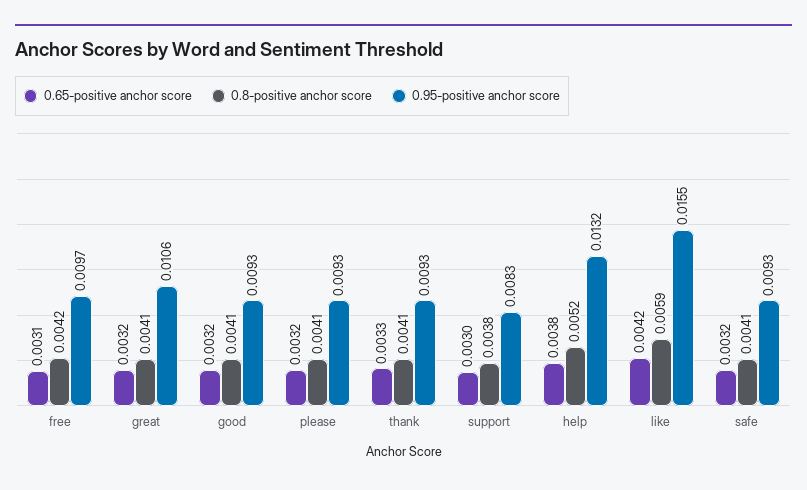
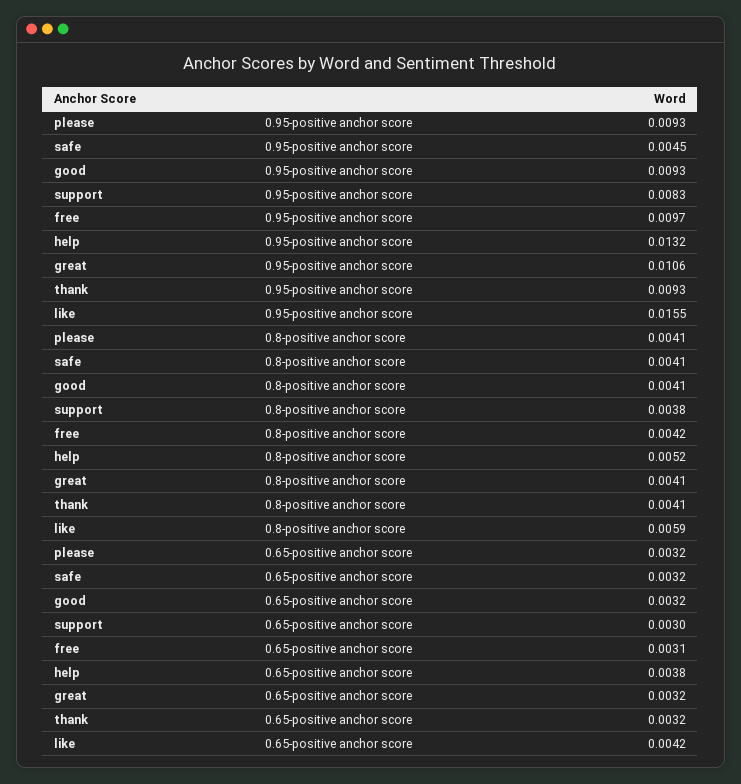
0.65-positive anchor score, thank: 0.0033 -> 0.0032
0.95-positive anchor score, safe: 0.0093 -> 0.0045

